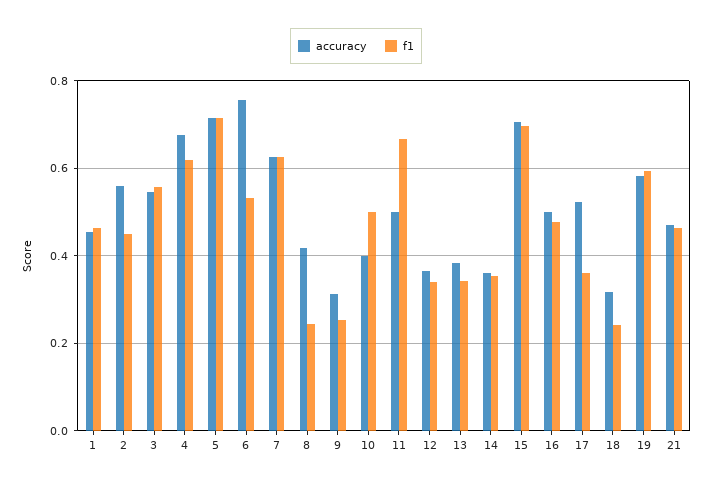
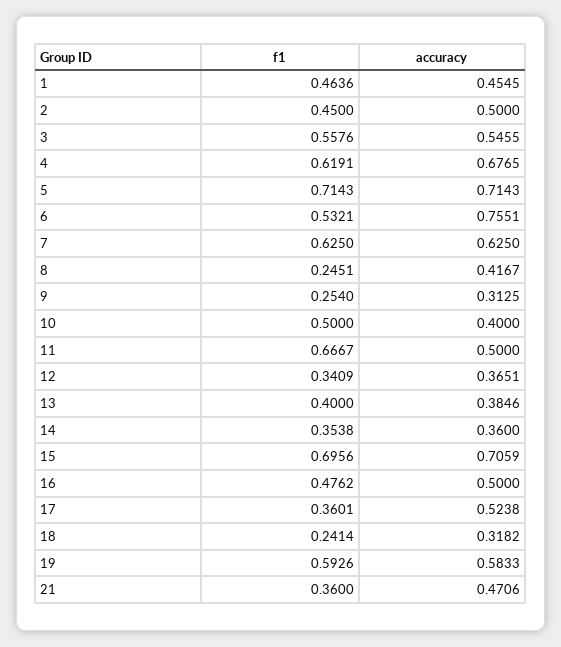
accuracy, 2: 0.56 -> 0.5
f1, 13: 0.34 -> 0.4
f1, 21: 0.46 -> 0.36

